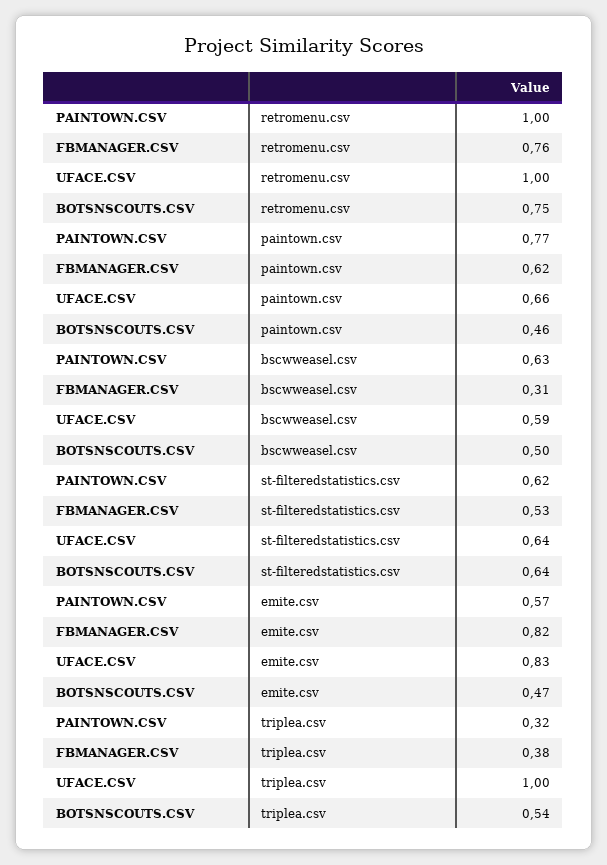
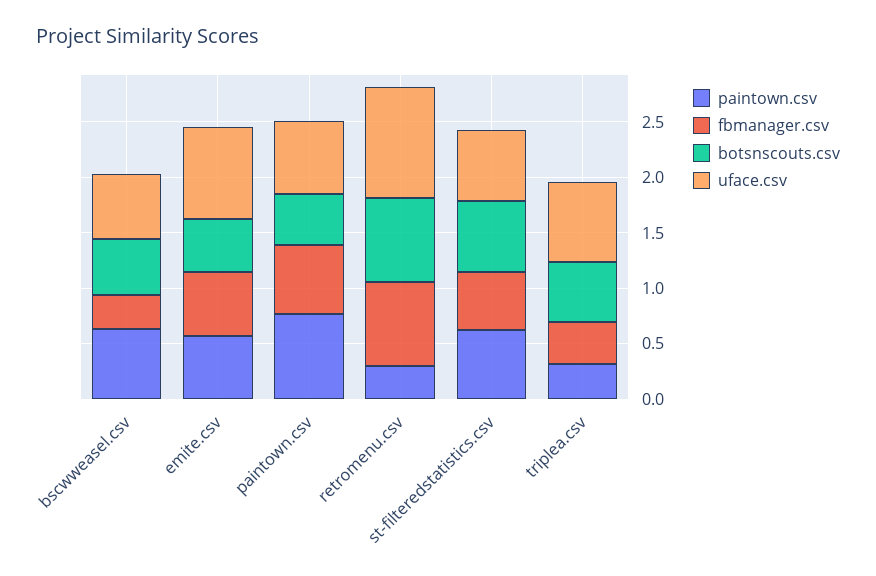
PAINTOWN.CSV, retromenu.csv: 1 -> 0.3
FBMANAGER.CSV, emite.csv: 0.82 -> 0.6
UFACE.CSV, triplea.csv: 1 -> 0.7

